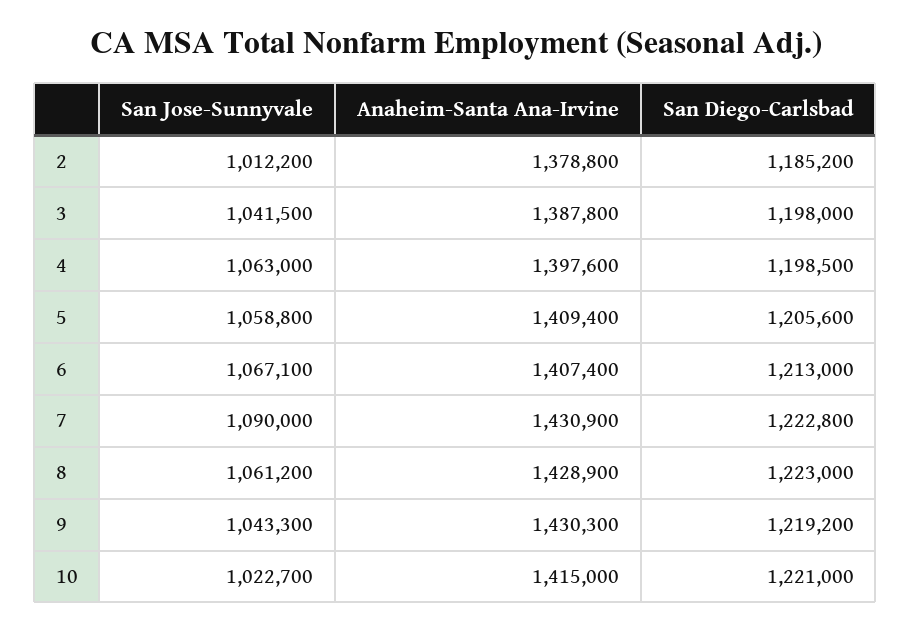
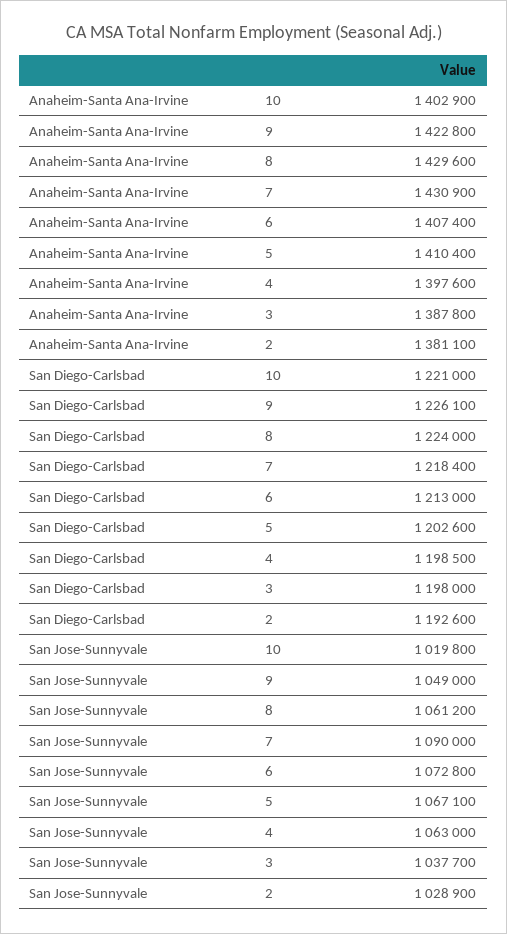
San Jose-Sunnyvale, 2: 1012200 -> 1028900
Anaheim-Santa Ana-Irvine, 2: 1378800 -> 1381100
San Diego-Carlsbad, 2: 1185200 -> 1192600
San Jose-Sunnyvale, 3: 1041500 -> 1037700
San Jose-Sunnyvale, 5: 1058800 -> 1067100
Anaheim-Santa Ana-Irvine, 5: 1409400 -> 1410400
San Diego-Carlsbad, 5: 1205600 -> 1202600
San Jose-Sunnyvale, 6: 1067100 -> 1072800
San Diego-Carlsbad, 7: 1222800 -> 1218400
Anaheim-Santa Ana-Irvine, 8: 1428900 -> 1429600
San Diego-Carlsbad, 8: 1223000 -> 1224000
San Jose-Sunnyvale, 9: 1043300 -> 1049000
Anaheim-Santa Ana-Irvine, 9: 1430300 -> 1422800
San Diego-Carlsbad, 9: 1219200 -> 1226100
San Jose-Sunnyvale, 10: 1022700 -> 1019800
Anaheim-Santa Ana-Irvine, 10: 1415000 -> 1402900

